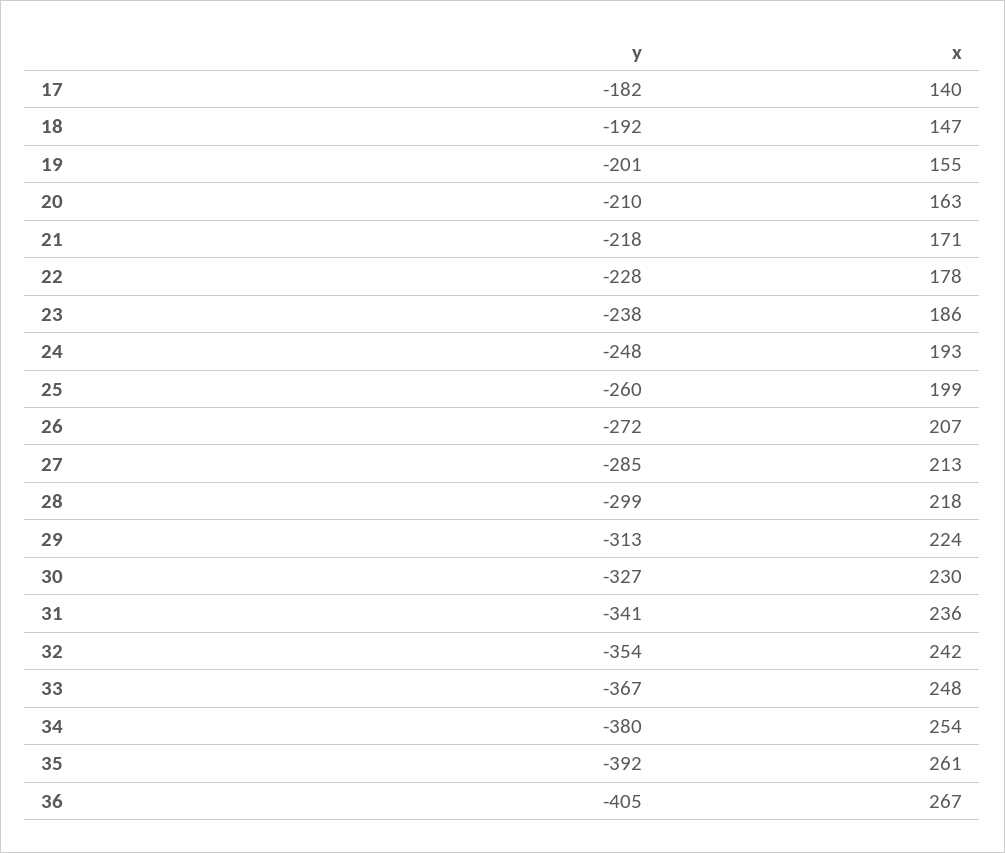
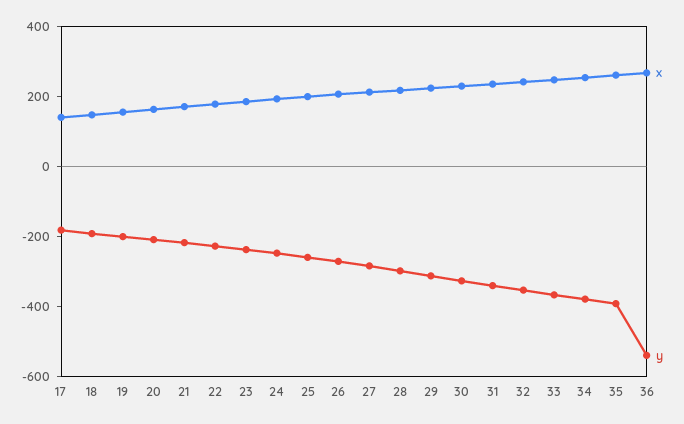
y, 36: -405 -> -550

